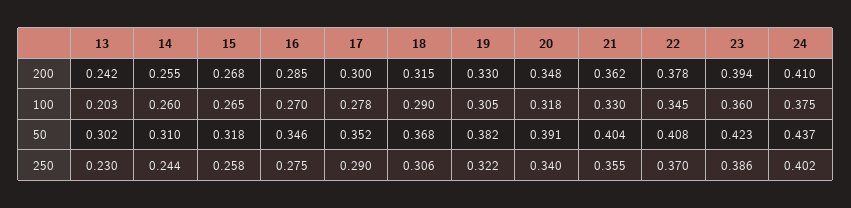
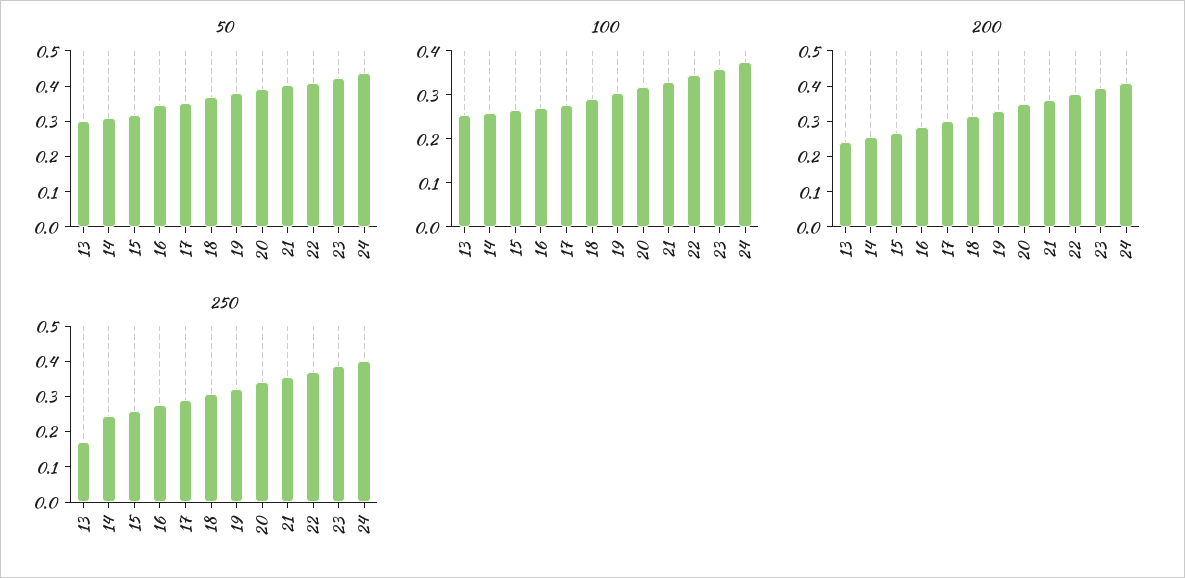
100, 13: 0.203 -> 0.26
250, 13: 0.23 -> 0.175

